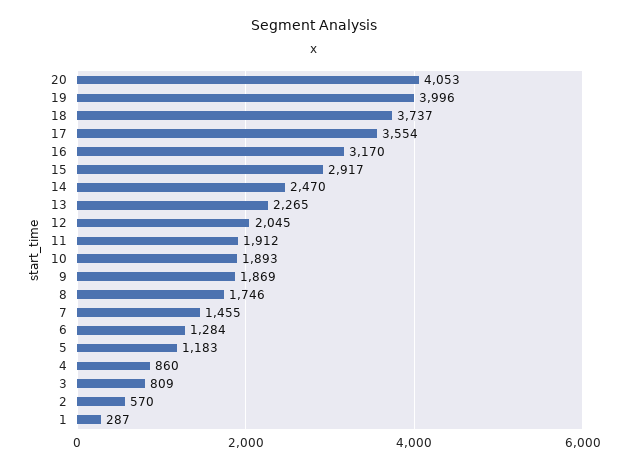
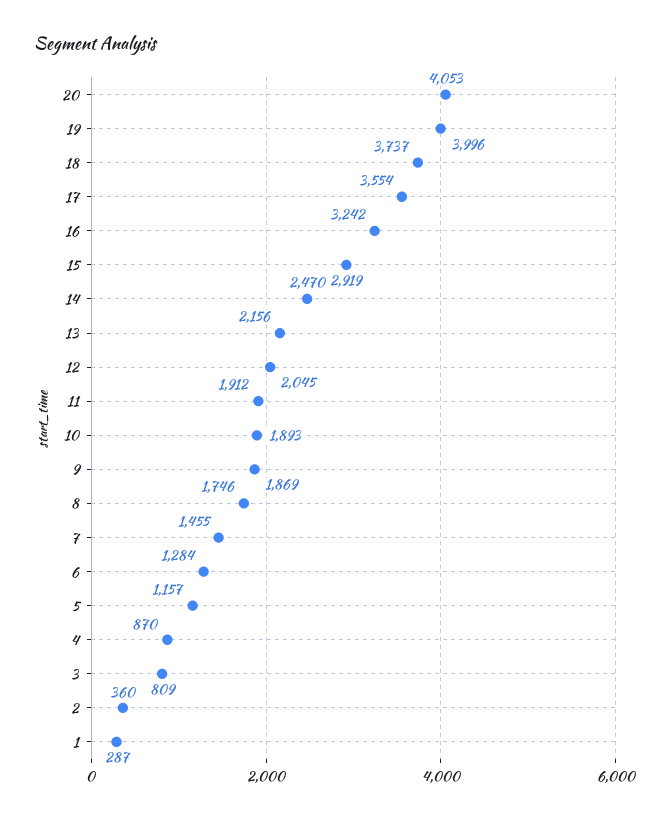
16: 3170 -> 3242
15: 2917 -> 2919
13: 2265 -> 2156
5: 1183 -> 1157
4: 860 -> 870
2: 570 -> 360

